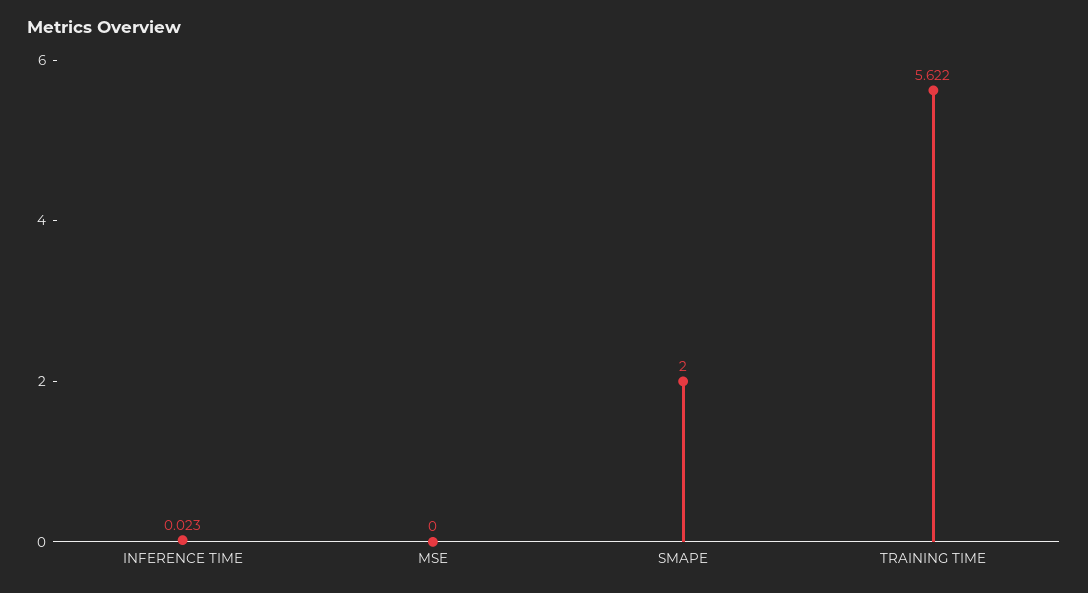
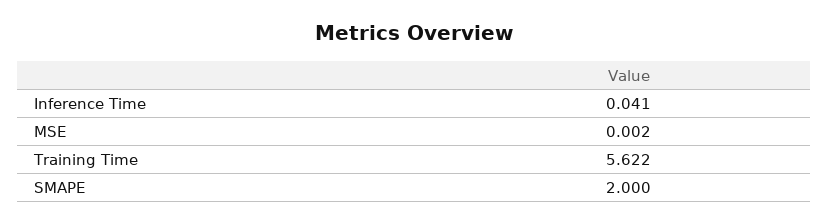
INFERENCE TIME: 0.023 -> 0.041
MSE: 0 -> 0.002

